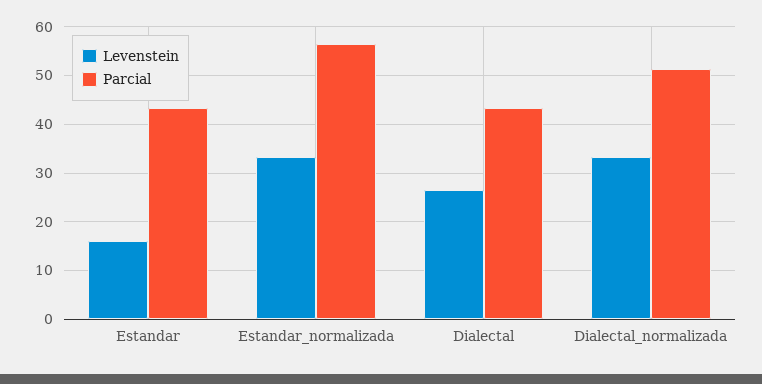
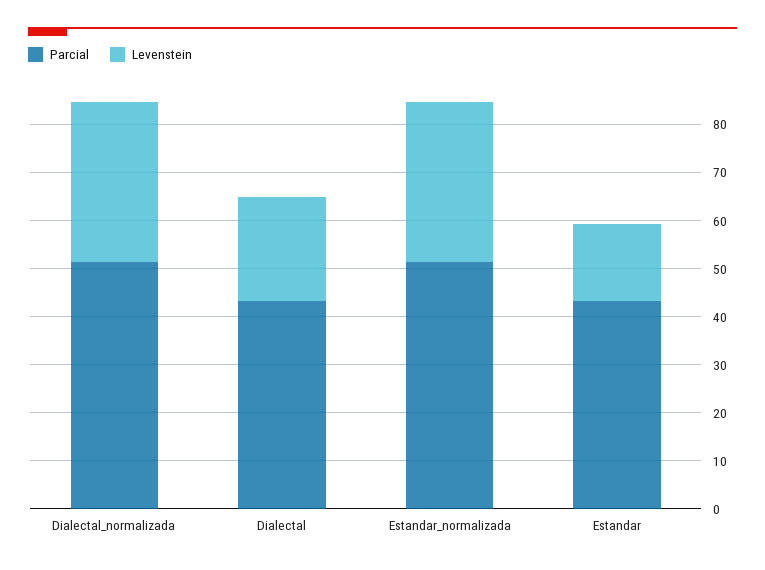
Parcial, Estandar_normalizada: 56 -> 52
Levenstein, Dialectal: 26 -> 22

